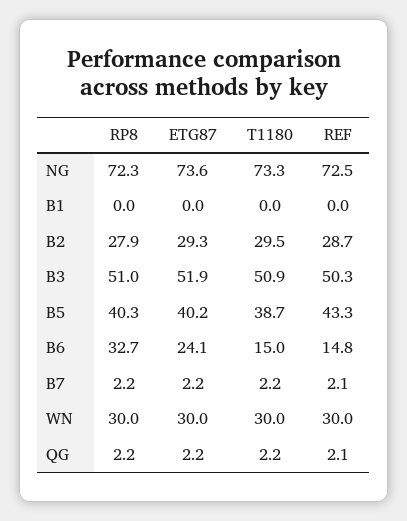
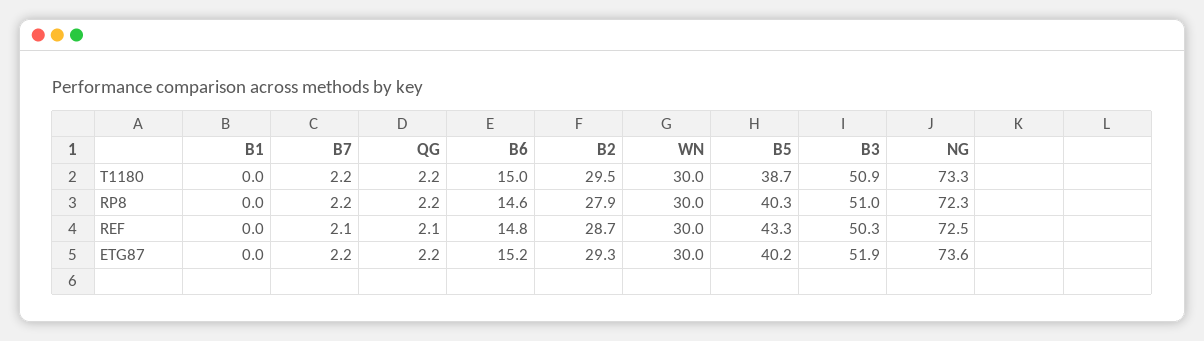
RP8, B6: 32.7 -> 14.6
ETG87, B6: 24.1 -> 15.2

